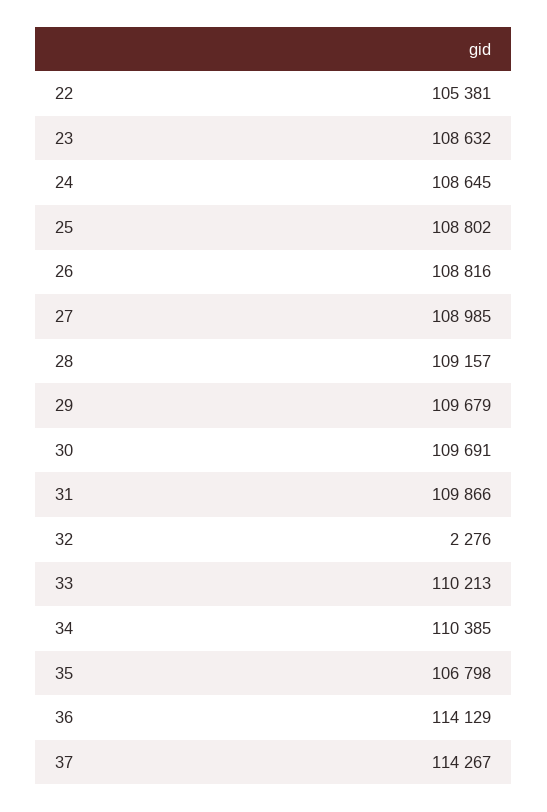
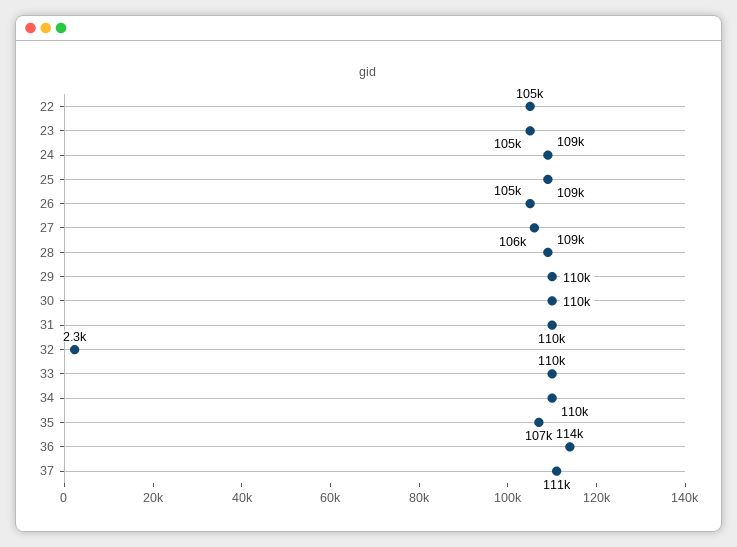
23: 108632 -> 105000
26: 108816 -> 105000
27: 108985 -> 106000
37: 114267 -> 111000

